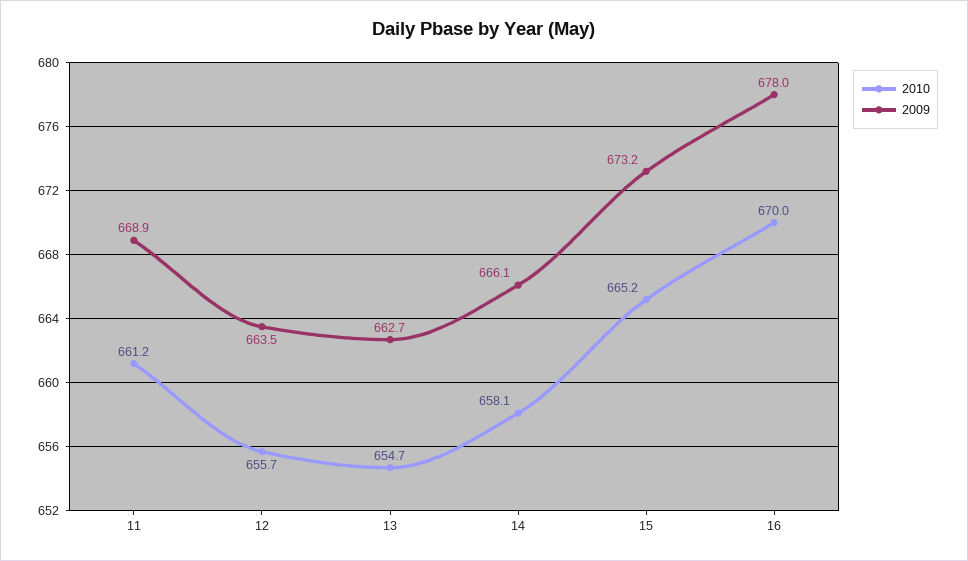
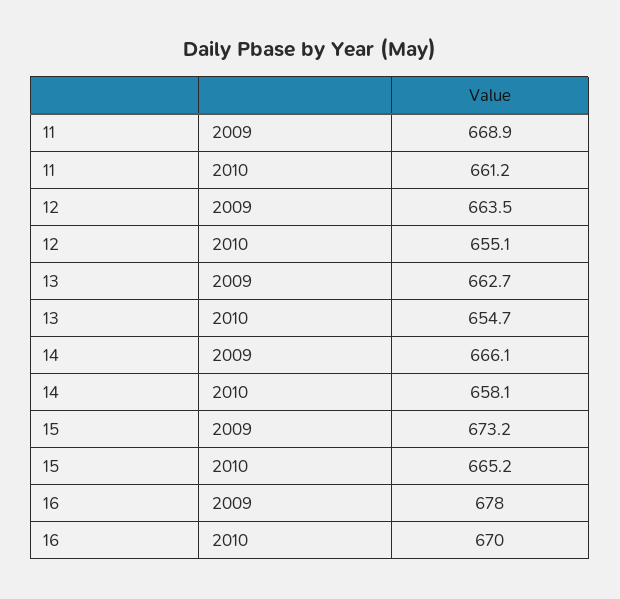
2010, 12: 655.7 -> 655.1

